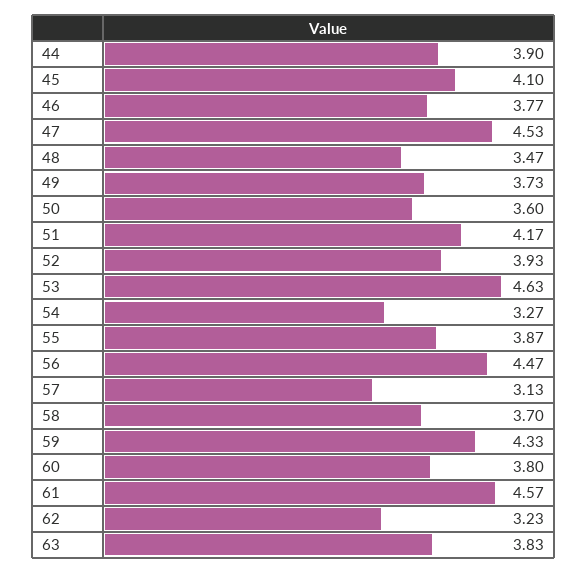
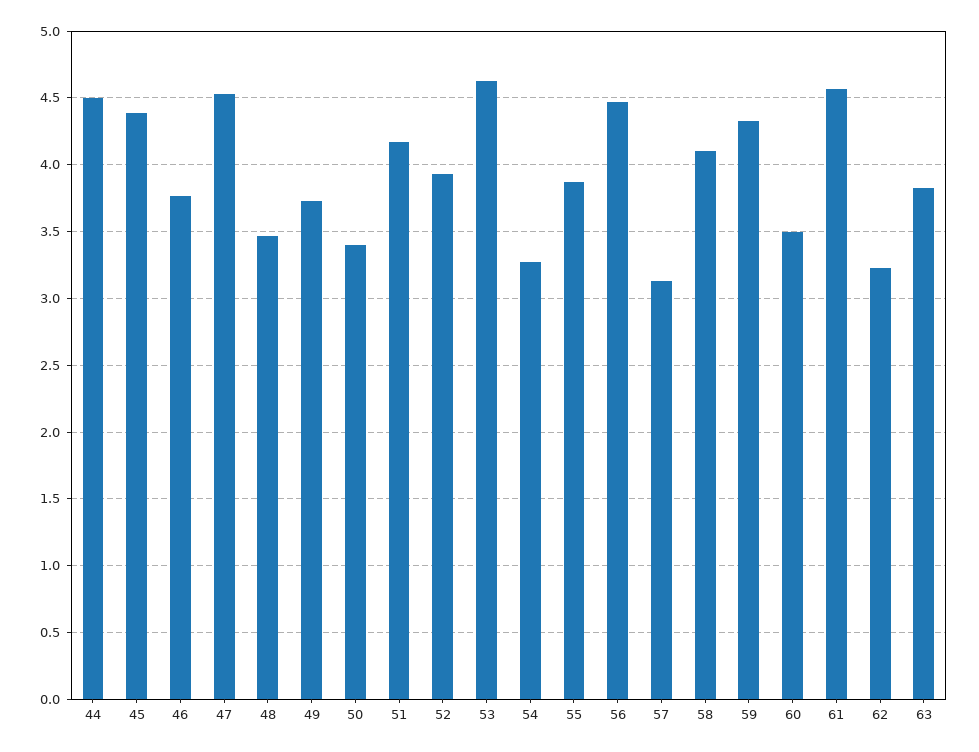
44: 3.9 -> 4.5
45: 4.1 -> 4.4
50: 3.6 -> 3.4
58: 3.7 -> 4.1
60: 3.8 -> 3.5

